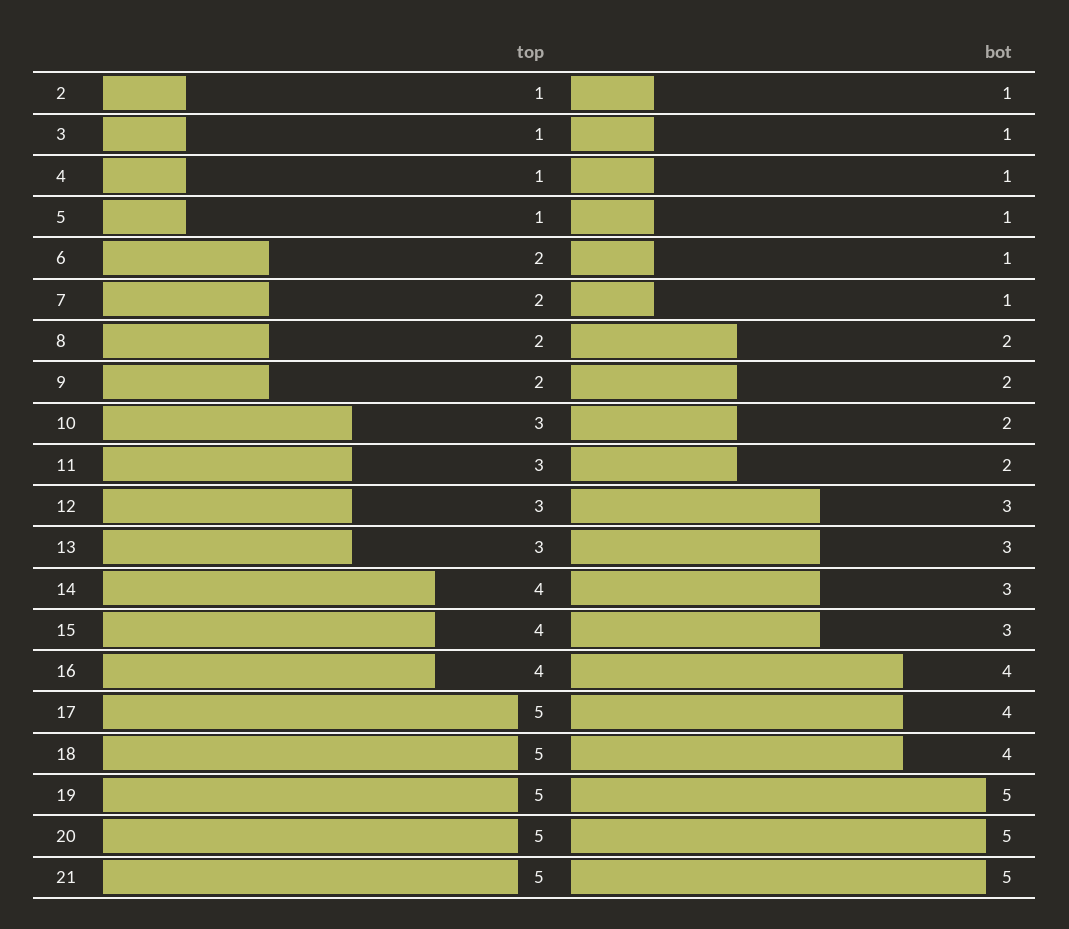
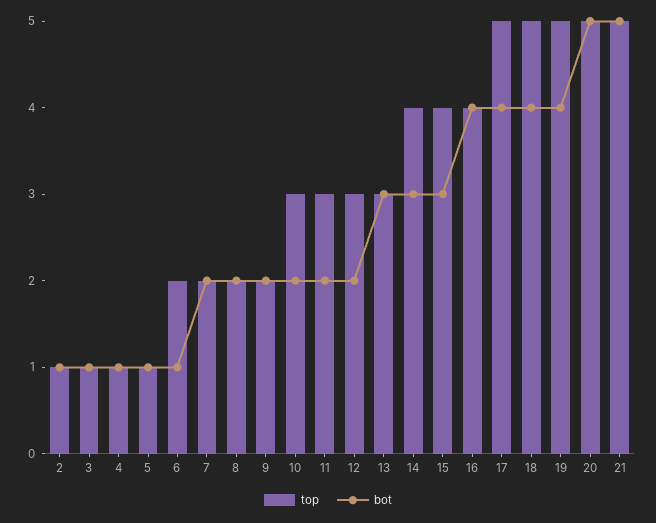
bot, 7: 1 -> 2
bot, 12: 3 -> 2
bot, 19: 5 -> 4

